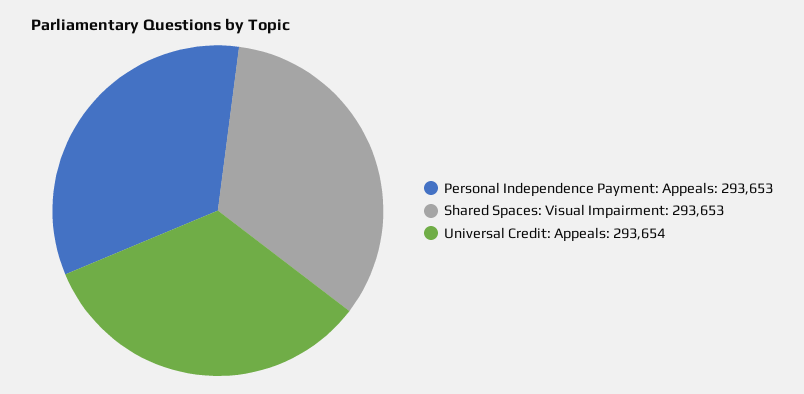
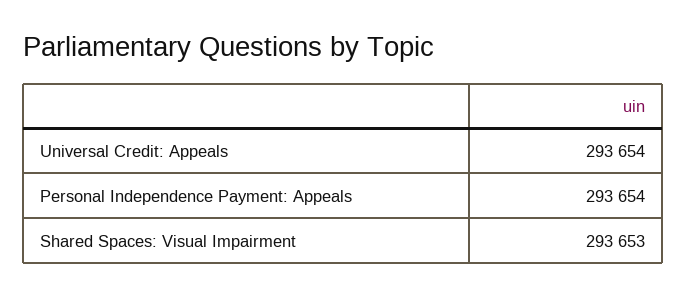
Personal Independence Payment: Appeals: 293653 -> 293654

